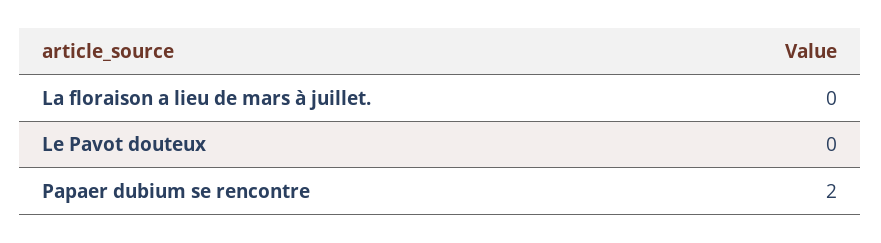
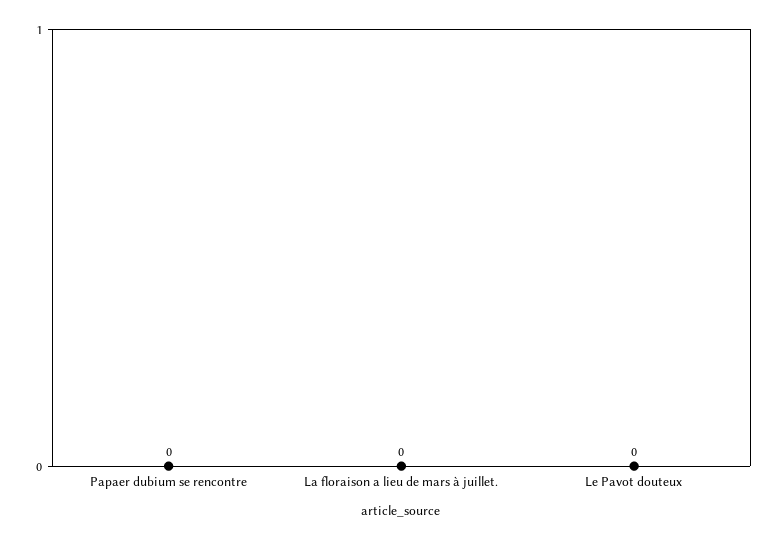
Papaer dubium se rencontre: 2 -> 0

